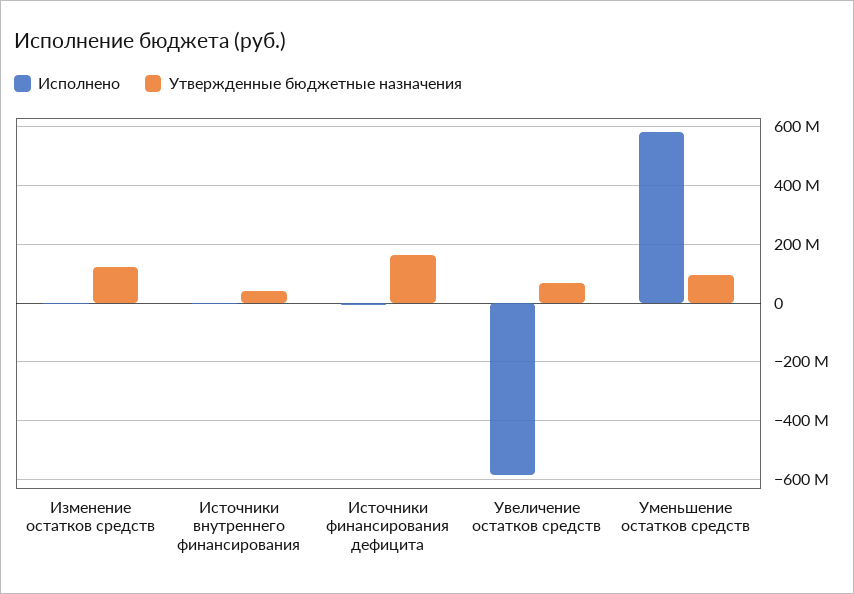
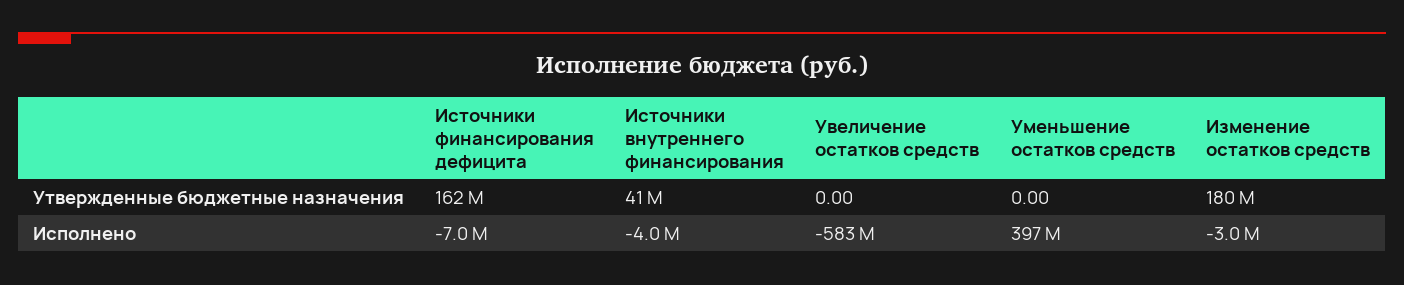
Утвержденные бюджетные назначения, Изменение остатков средств: 125000000 -> 180000000
Утвержденные бюджетные назначения, Увеличение остатков средств: 75000000 -> 0
Исполнено, Уменьшение остатков средств: 575000000 -> 397000000
Утвержденные бюджетные назначения, Уменьшение остатков средств: 100000000 -> 0

